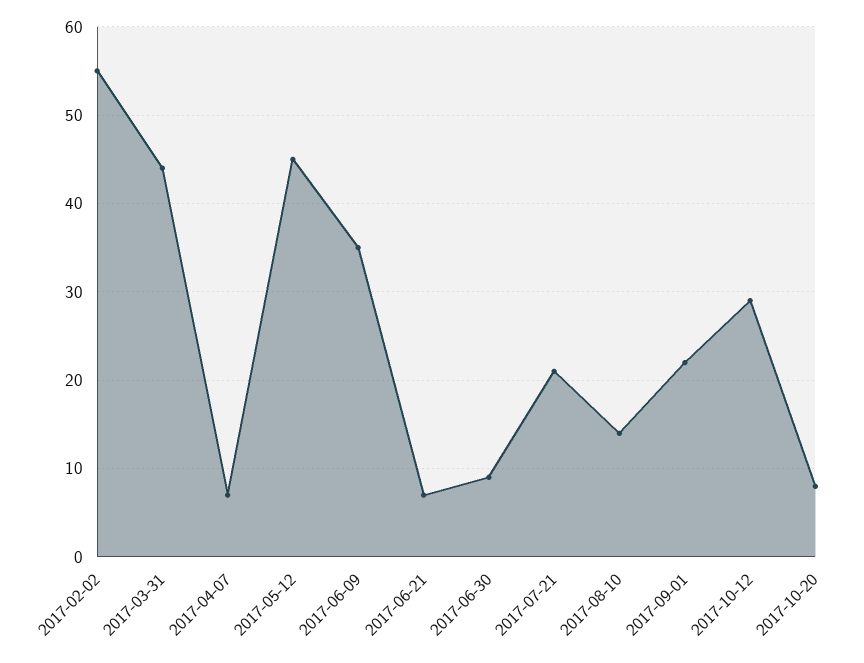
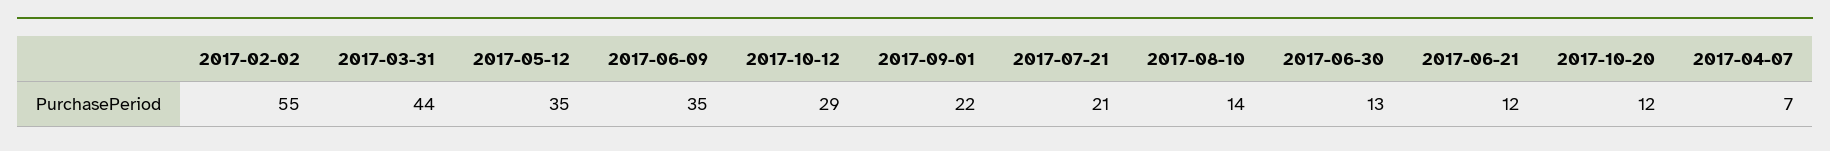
2017-05-12: 45 -> 35
2017-06-21: 7 -> 12
2017-06-30: 9 -> 13
2017-10-20: 8 -> 12

